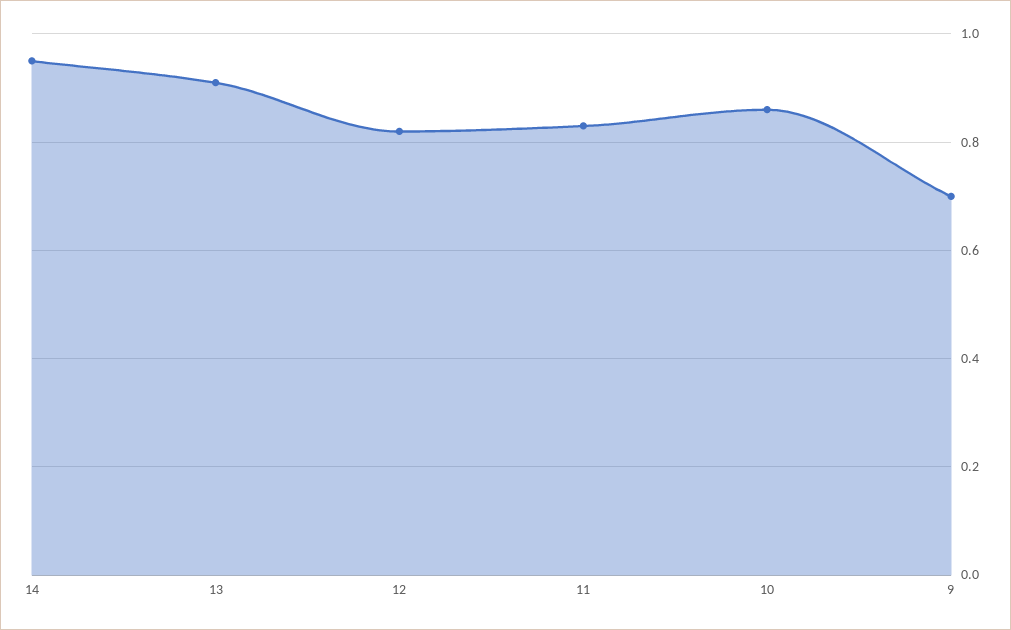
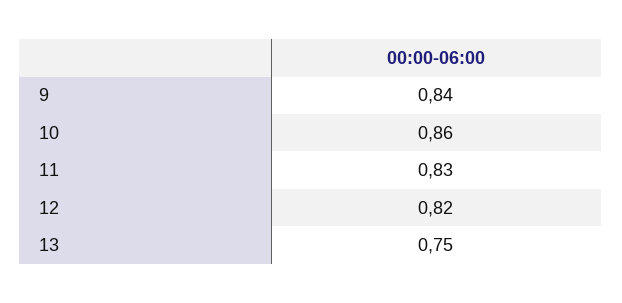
14: 0.95 -> none
13: 0.9 -> 0.75
9: 0.7 -> 0.84

